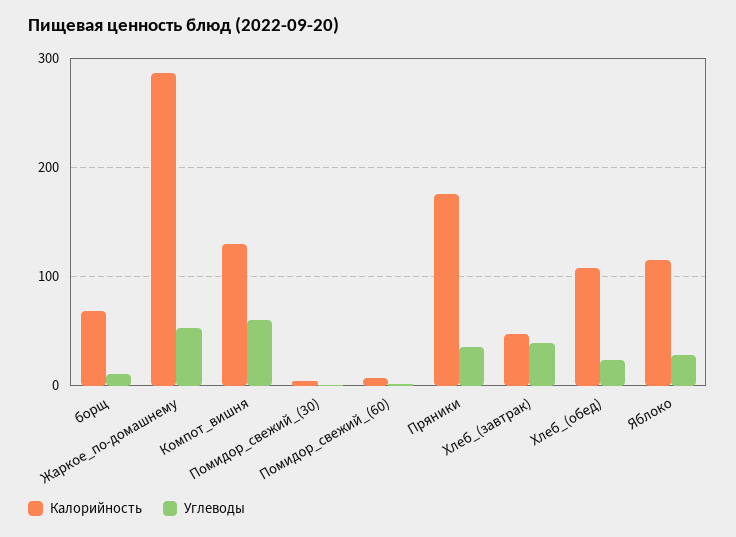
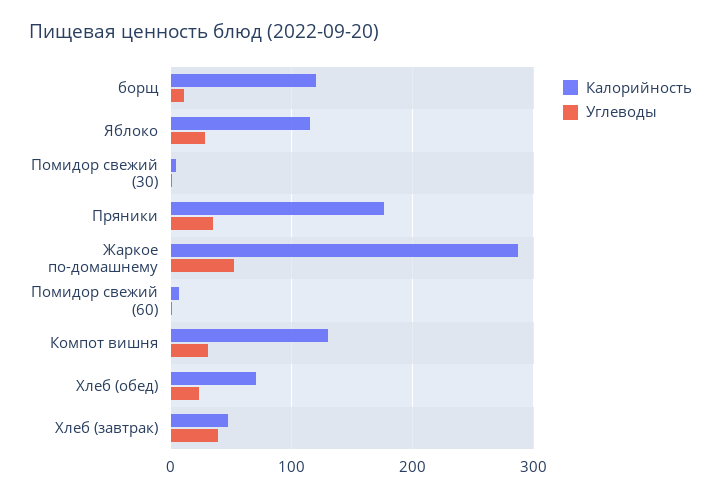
Калорийность, борщ: 70 -> 120
Углеводы, Компот_вишня: 60 -> 30
Калорийность, Хлеб_(обед): 110 -> 70

